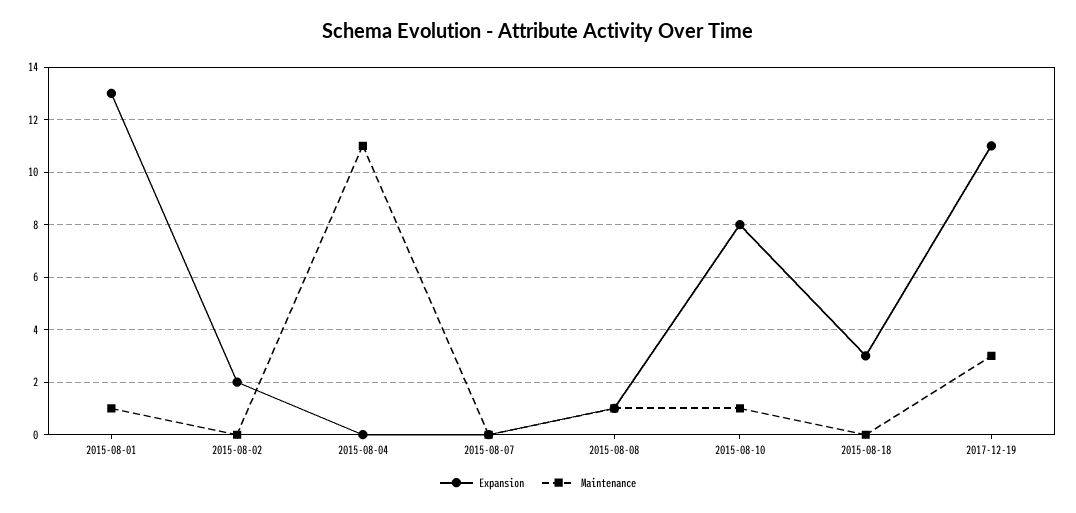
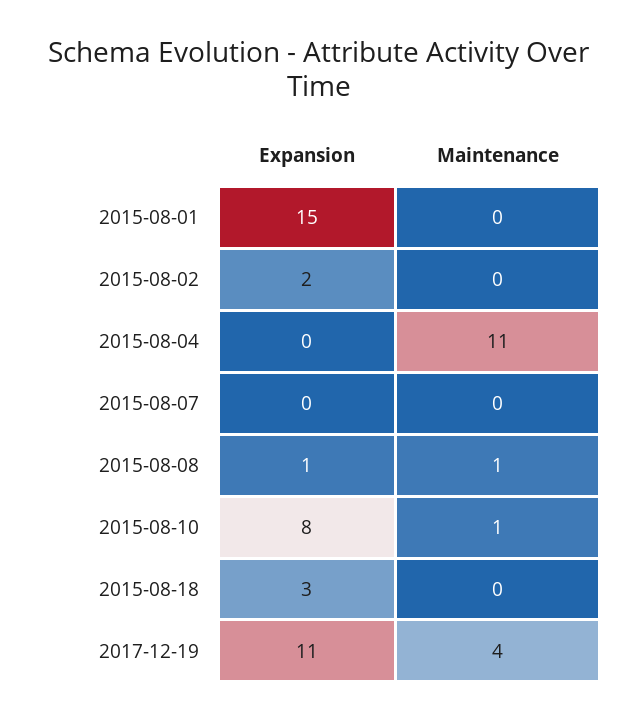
Expansion, 2015-08-01: 13 -> 15
Maintenance, 2015-08-01: 1 -> 0
Maintenance, 2017-12-19: 3 -> 4

